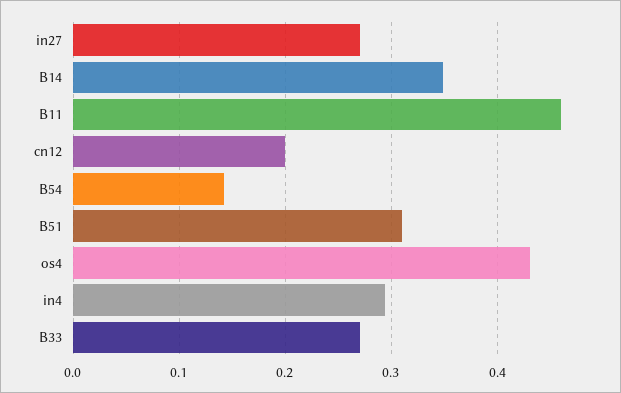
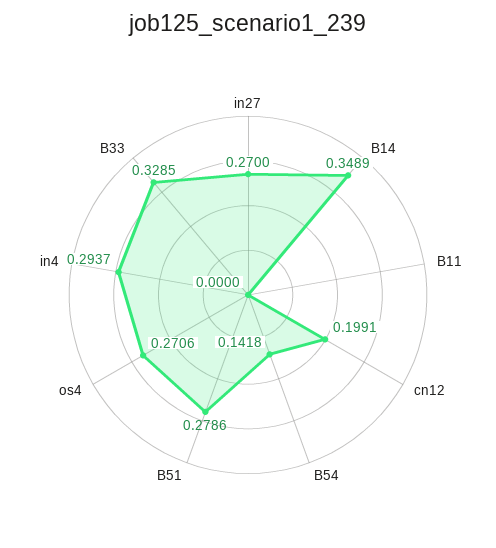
B11: 0.46 -> 0
B51: 0.31 -> 0.2786
os4: 0.43 -> 0.2706
B33: 0.27 -> 0.3285

